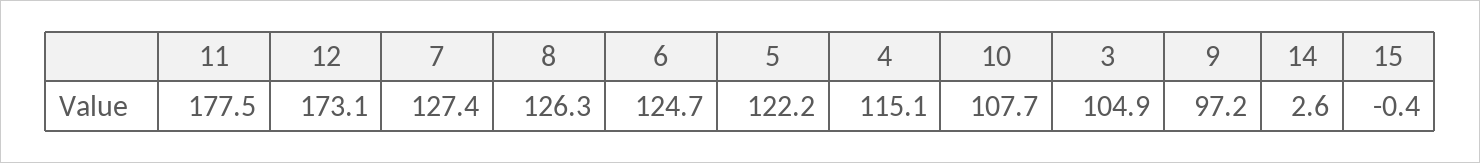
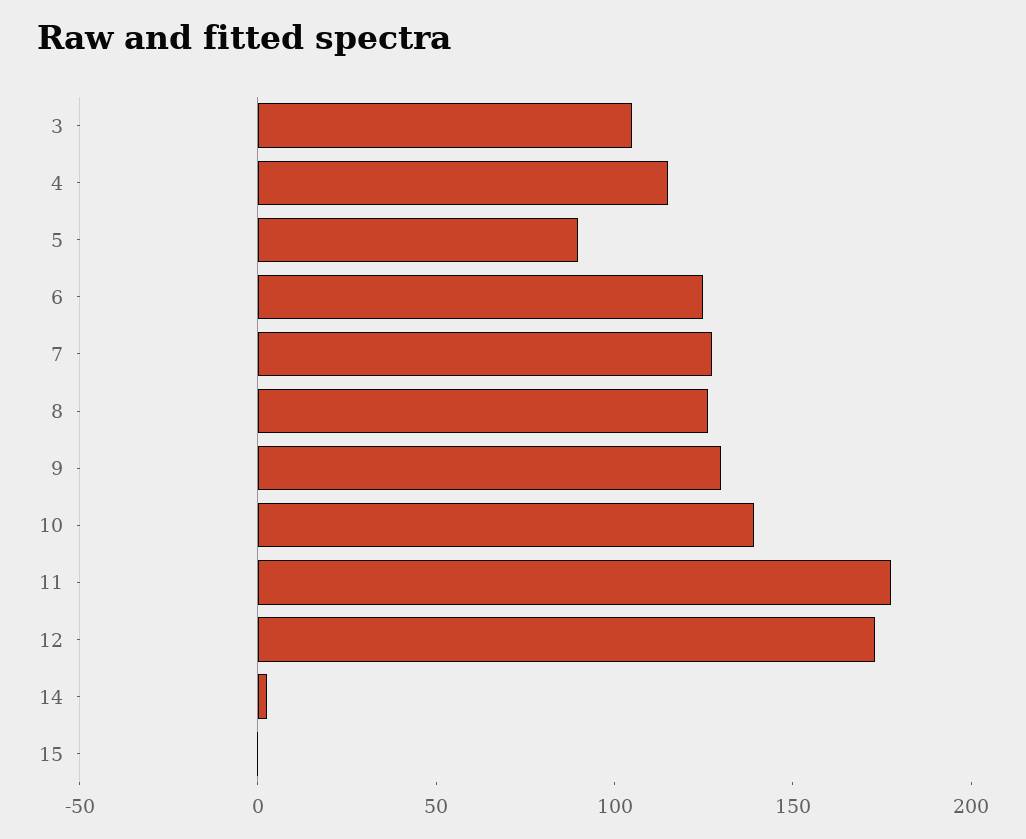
5: 122.2 -> 90
10: 107.7 -> 140
9: 97.2 -> 130

